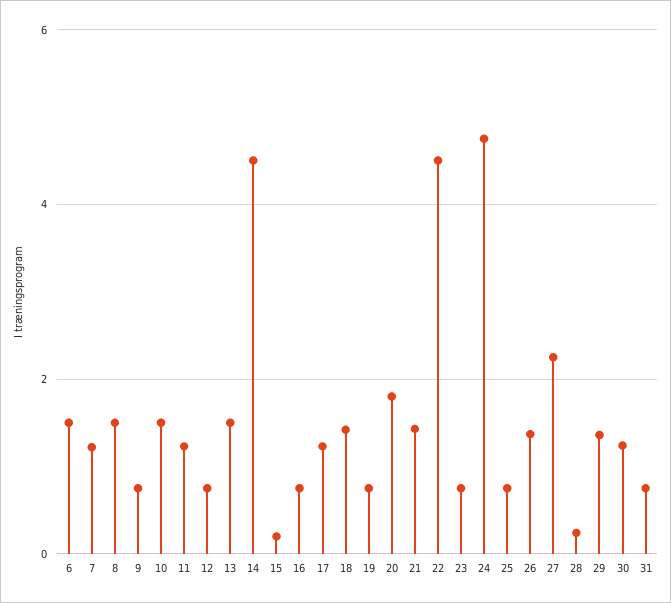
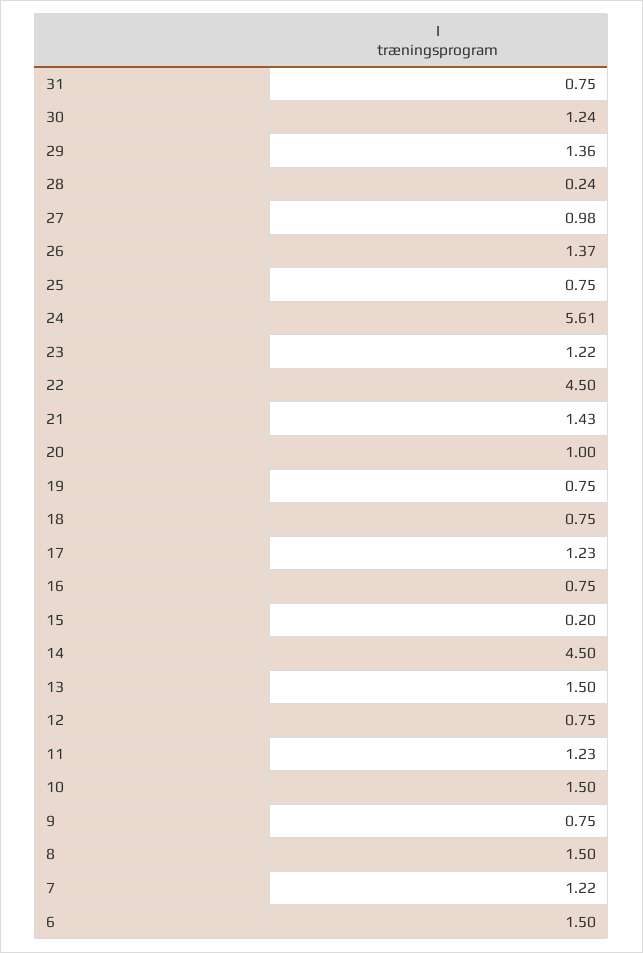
18: 1.4 -> 0.75
20: 1.8 -> 1
23: 0.8 -> 1.22
24: 4.8 -> 5.61
27: 2.2 -> 0.98

